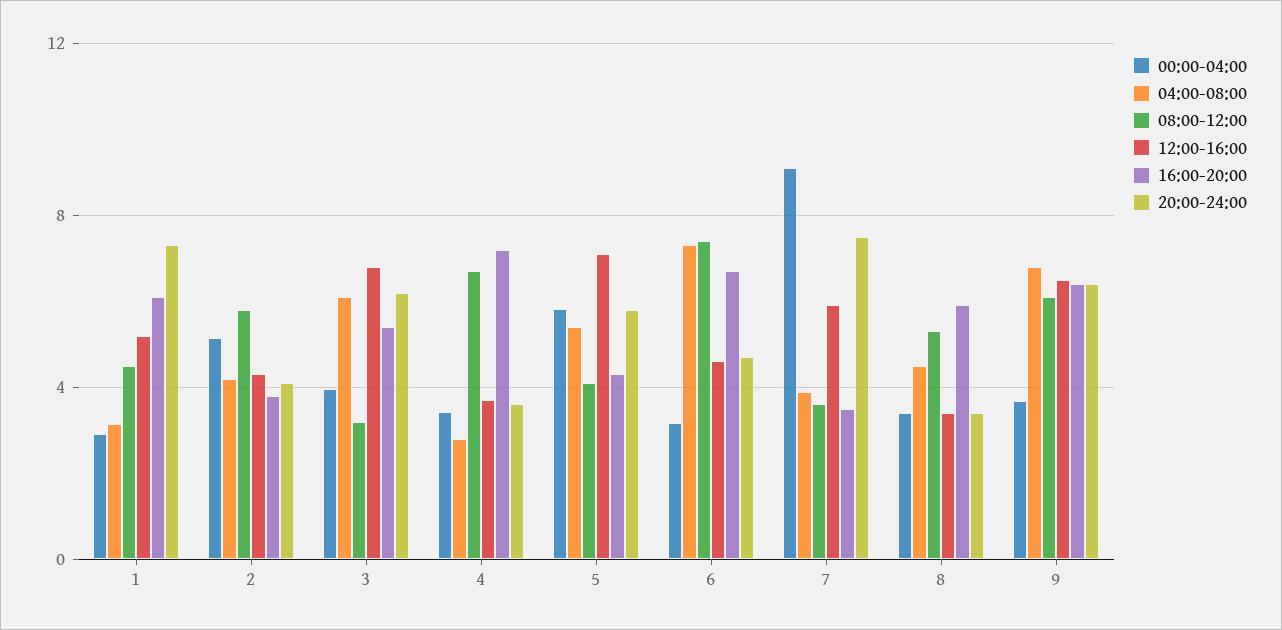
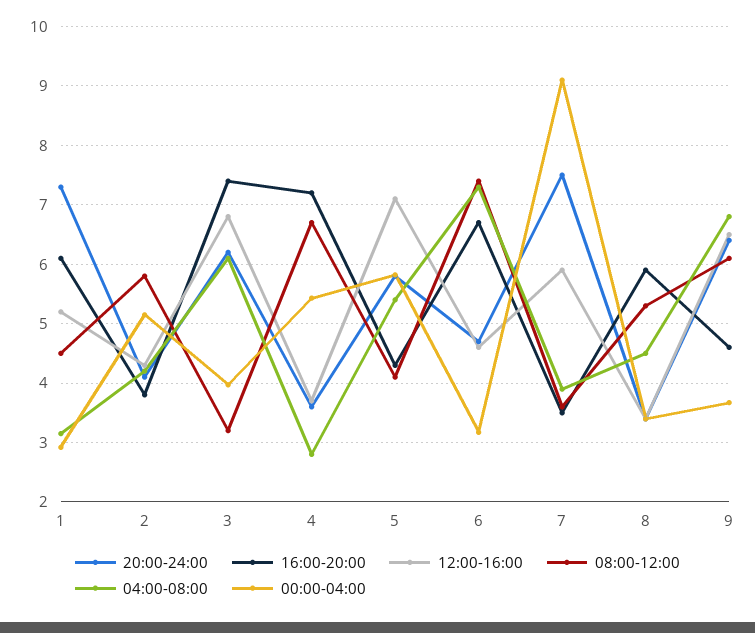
16:00-20:00, 3: 5.5 -> 7.4
00:00-04:00, 4: 3.5 -> 5.4
16:00-20:00, 9: 6.5 -> 4.6

